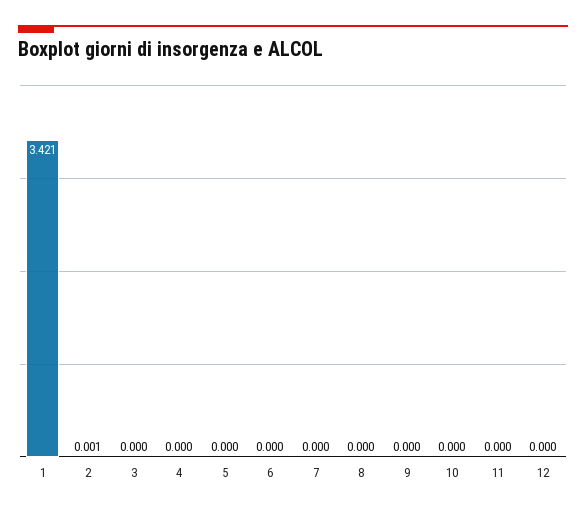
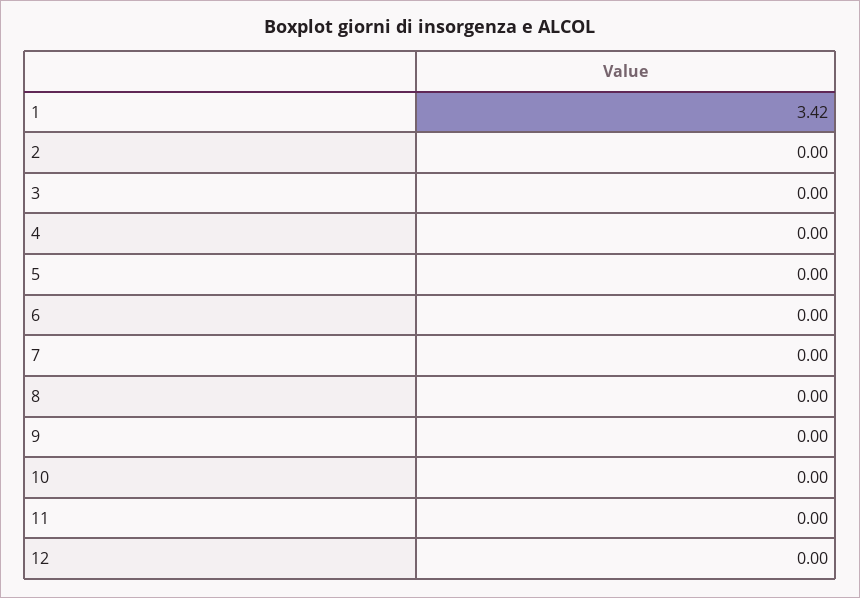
1: 3.421 -> 3.42
2: 0.001 -> 0

